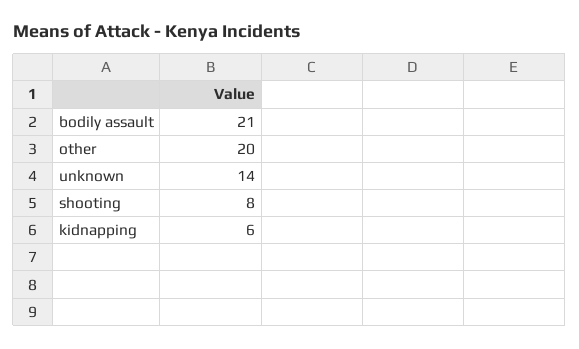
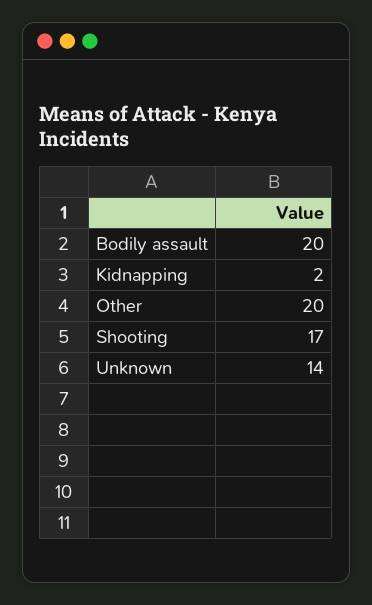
bodily assault: 21 -> 20
shooting: 8 -> 17
kidnapping: 6 -> 2

